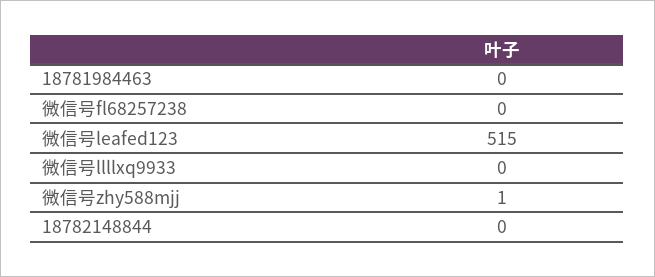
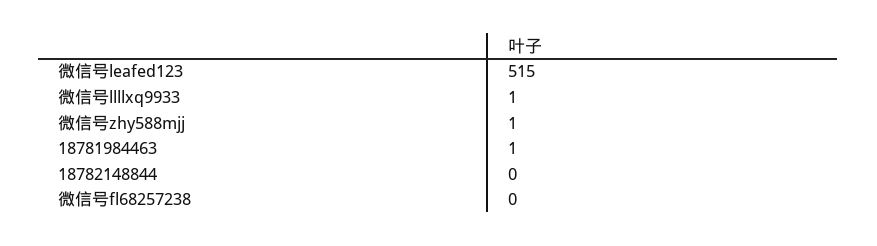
18781984463: 0 -> 1
微信号llllxq9933: 0 -> 1

